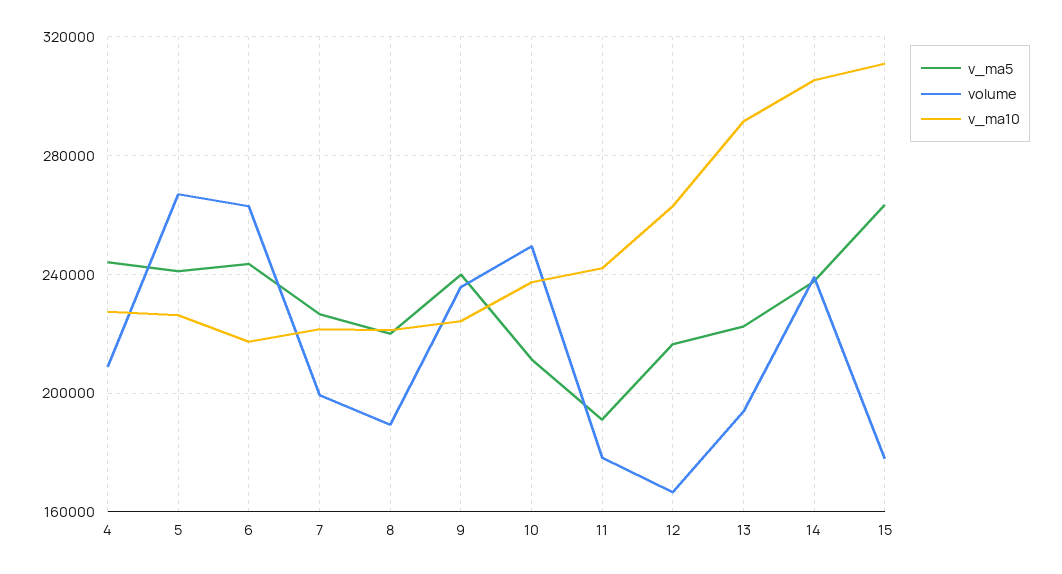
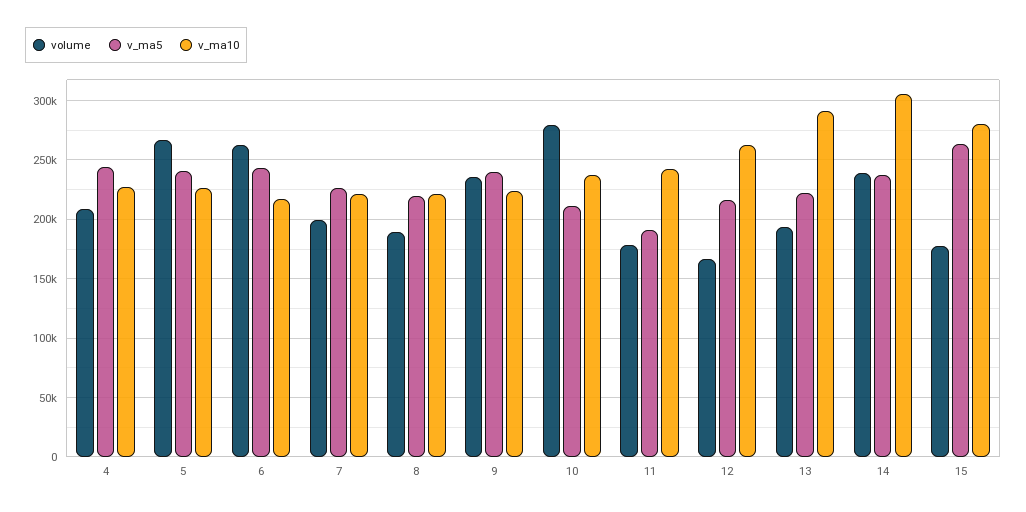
volume, 10: 250000 -> 280000
v_ma10, 15: 310000 -> 280000

